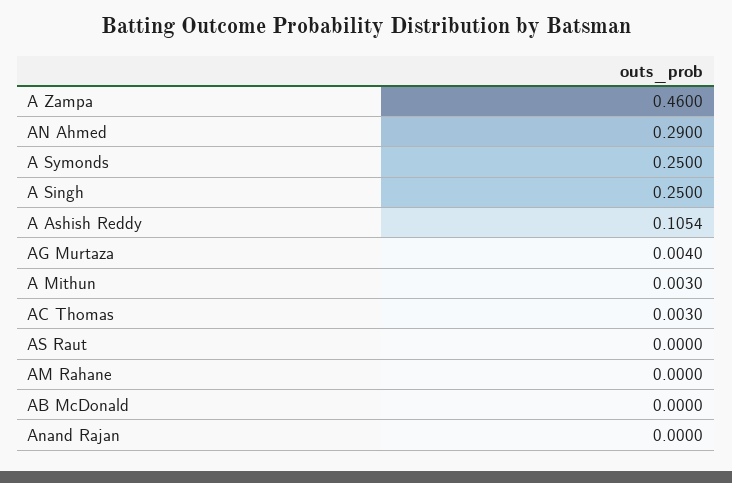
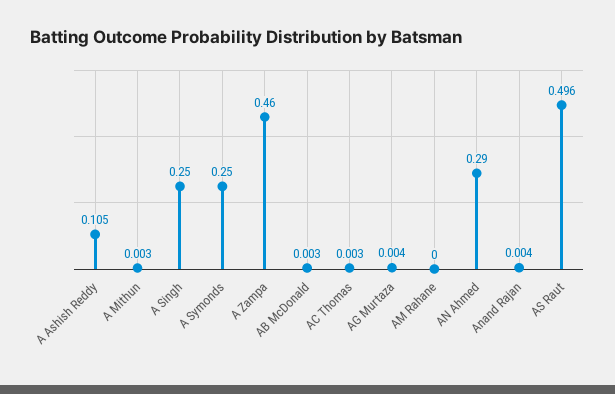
AS Raut: 0 -> 0.496
AB McDonald: 0 -> 0.003
Anand Rajan: 0 -> 0.004

